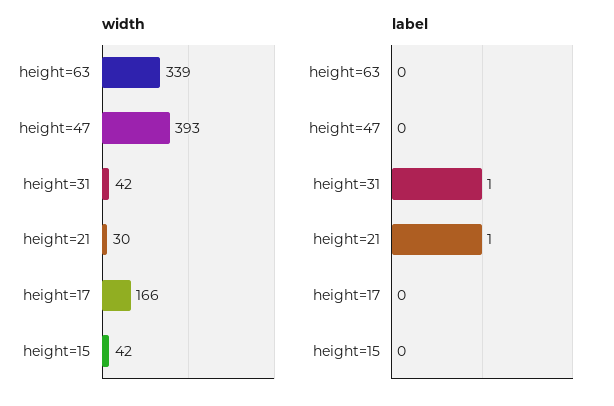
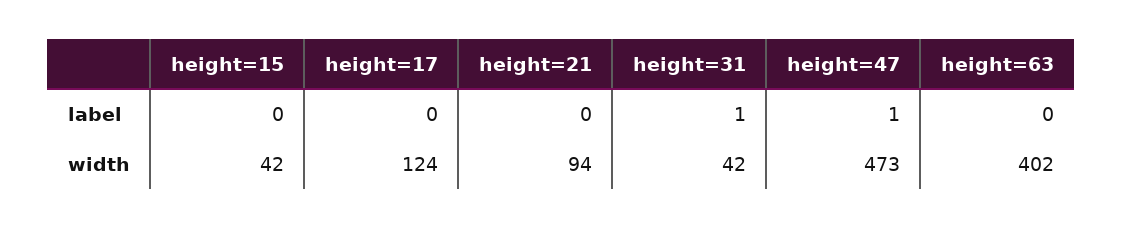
width, height=63: 339 -> 402
width, height=47: 393 -> 473
width, height=21: 30 -> 94
width, height=17: 166 -> 124
label, height=47: 0 -> 1
label, height=21: 1 -> 0

